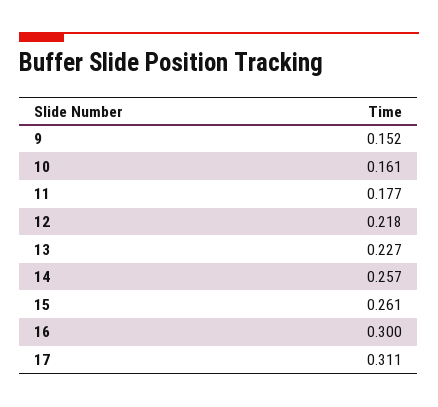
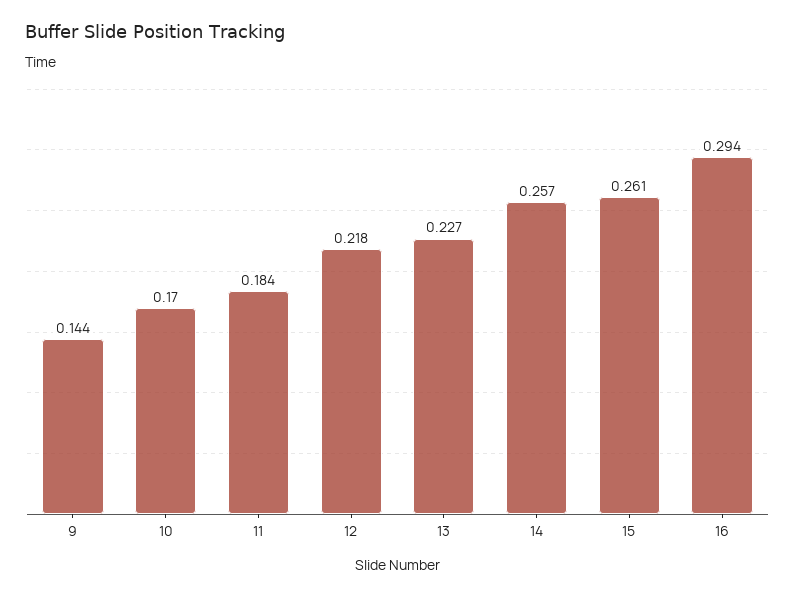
9: 0.152 -> 0.144
10: 0.161 -> 0.17
11: 0.177 -> 0.184
16: 0.3 -> 0.294
17: 0.311 -> none

